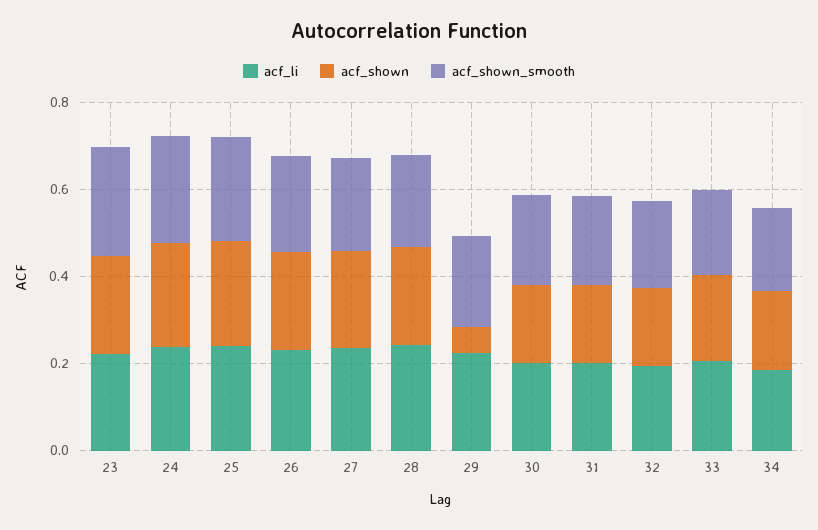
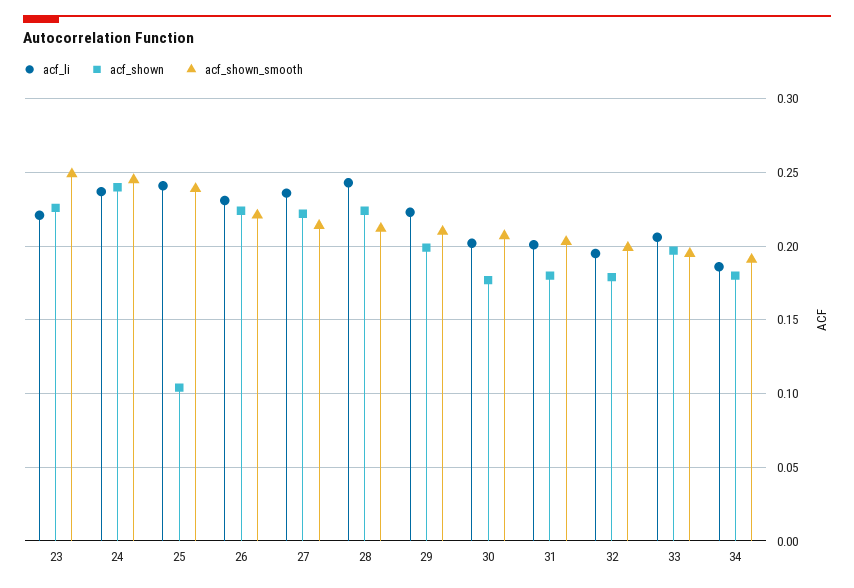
acf_shown, 25: 0.25 -> 0.105
acf_shown, 29: 0.05 -> 0.2

